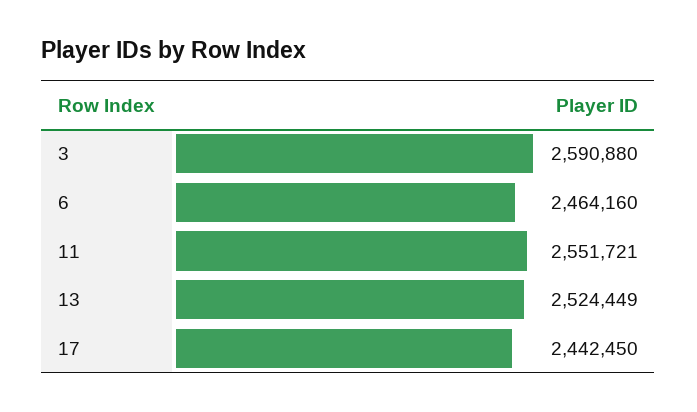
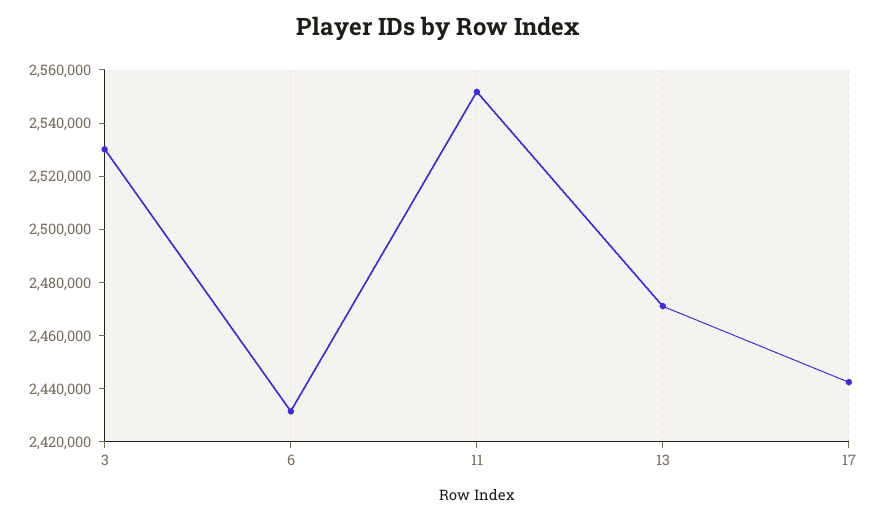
3: 2590880 -> 2530000
6: 2464160 -> 2430000
13: 2524449 -> 2470000

